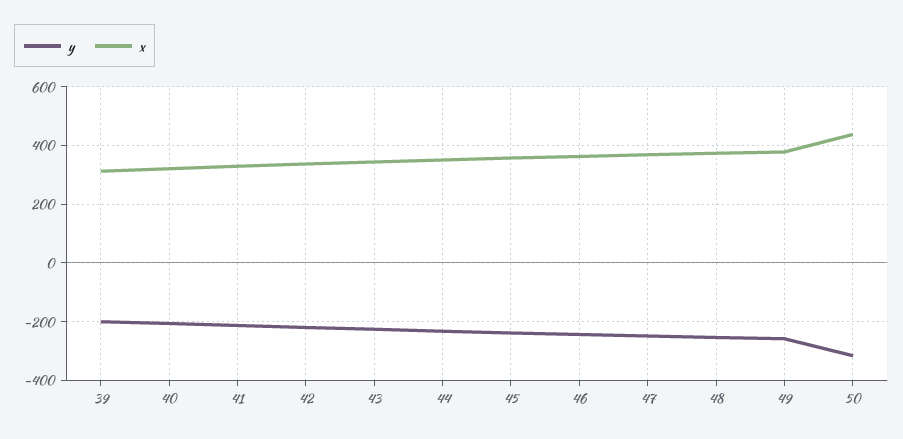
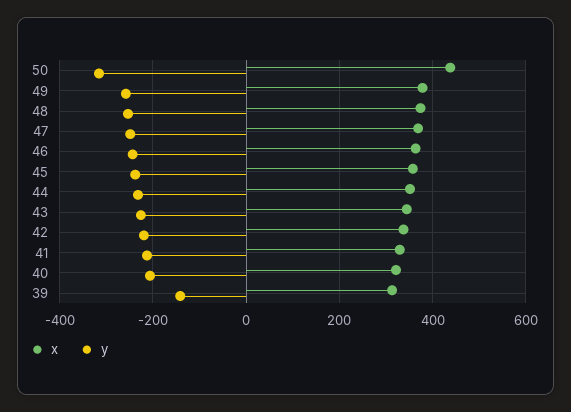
y, 39: -200 -> -140

